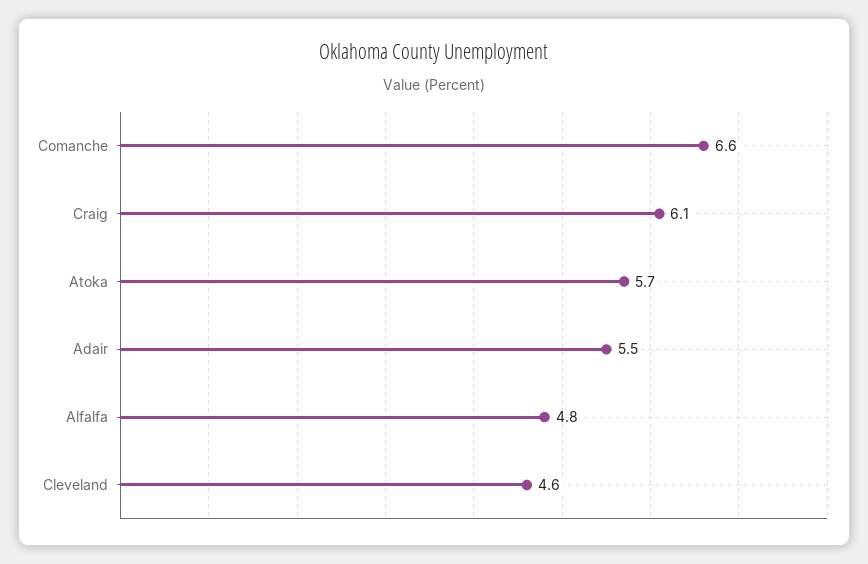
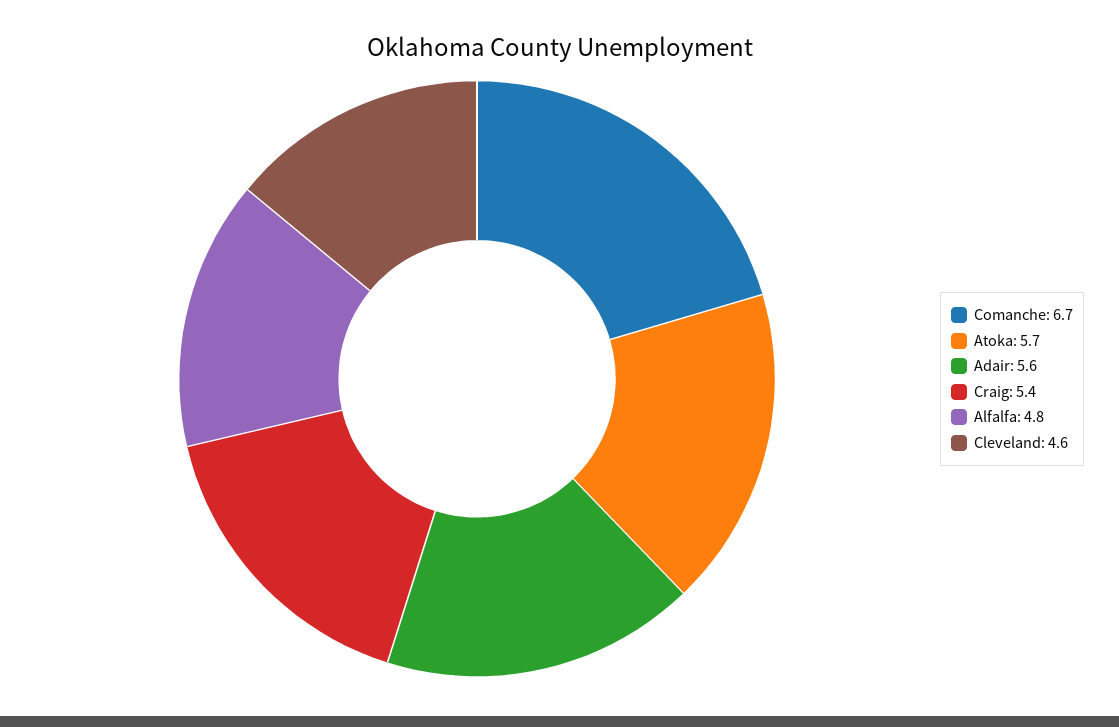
Comanche: 6.6 -> 6.7
Craig: 6.1 -> 5.4
Adair: 5.5 -> 5.6

